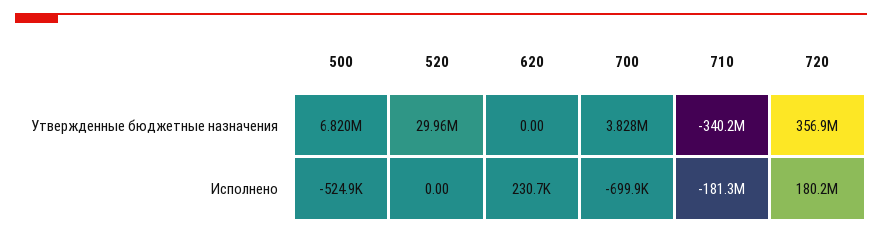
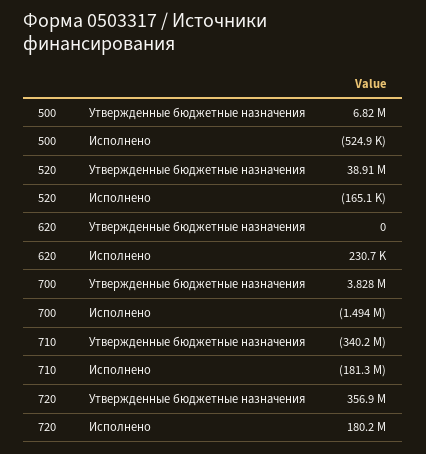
520, Утвержденные бюджетные назначения: 29960000 -> 38910000
520, Исполнено: 0 -> -165100
700, Исполнено: -699900 -> -1494000

